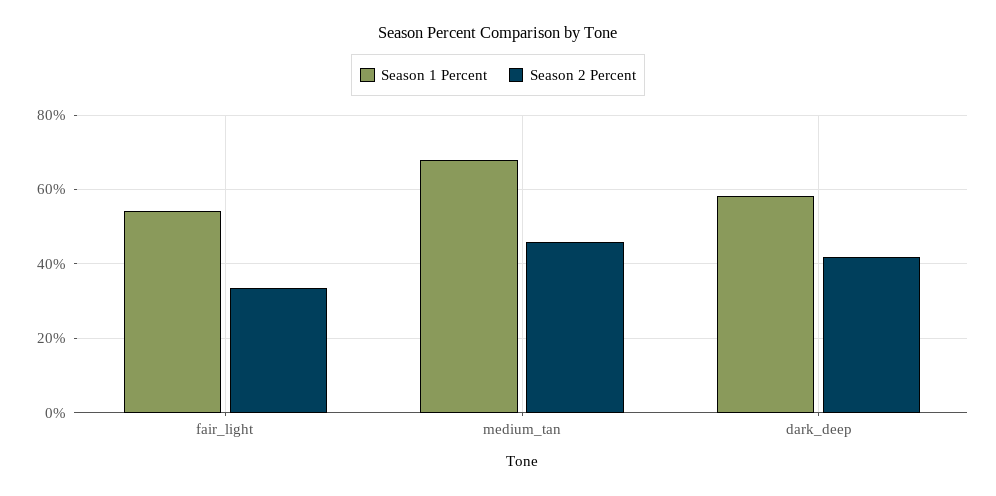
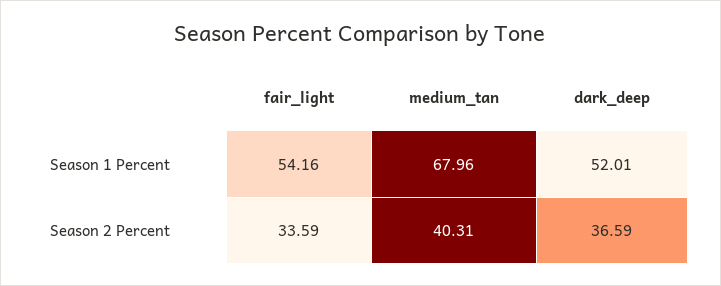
Season 2 Percent, medium_tan: 46 -> 40.31
Season 1 Percent, dark_deep: 58 -> 52.01
Season 2 Percent, dark_deep: 42 -> 36.59

